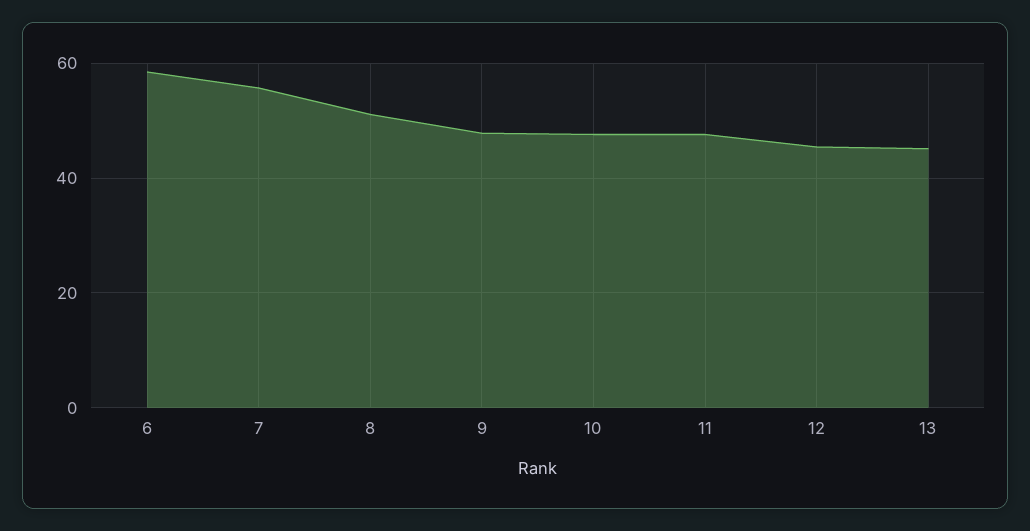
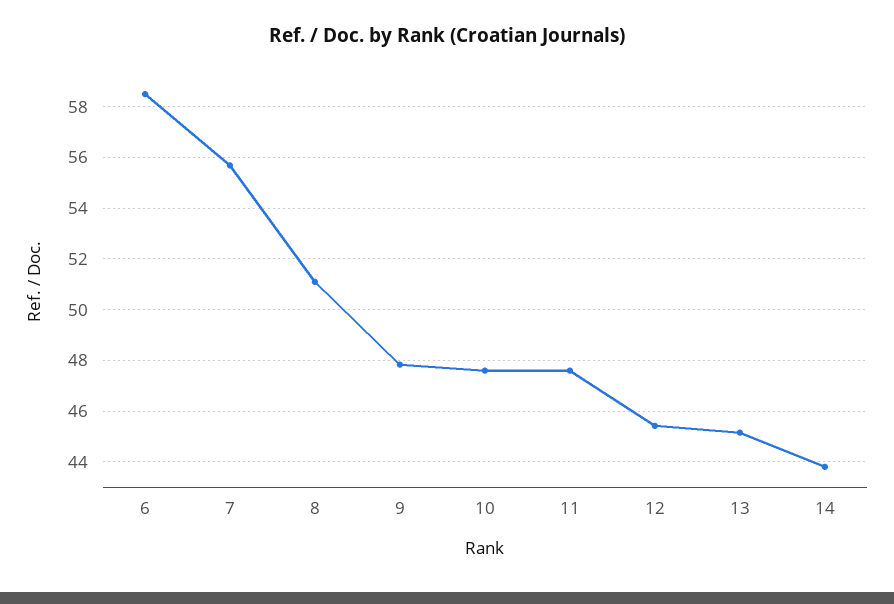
14: none -> 43.75

